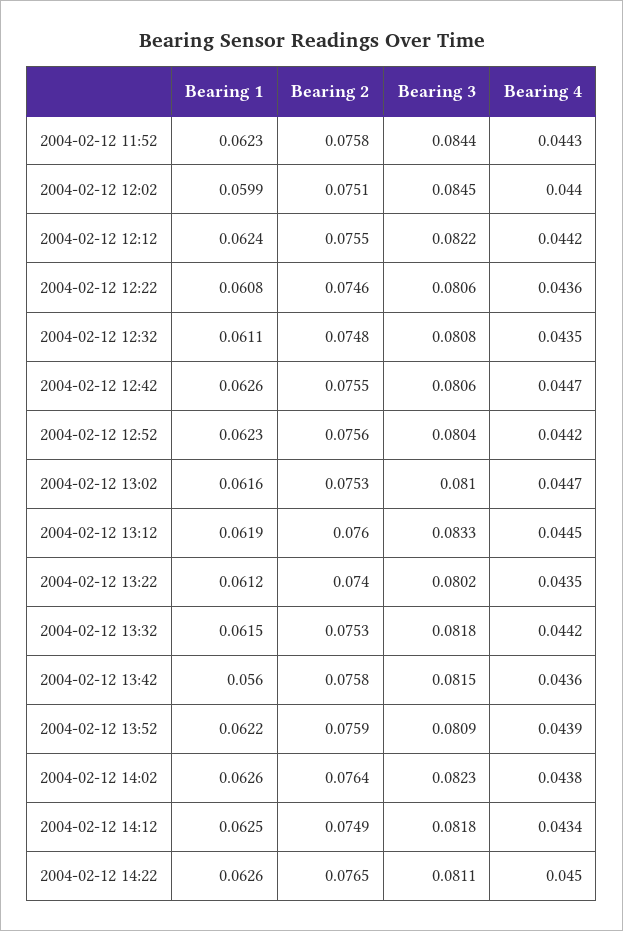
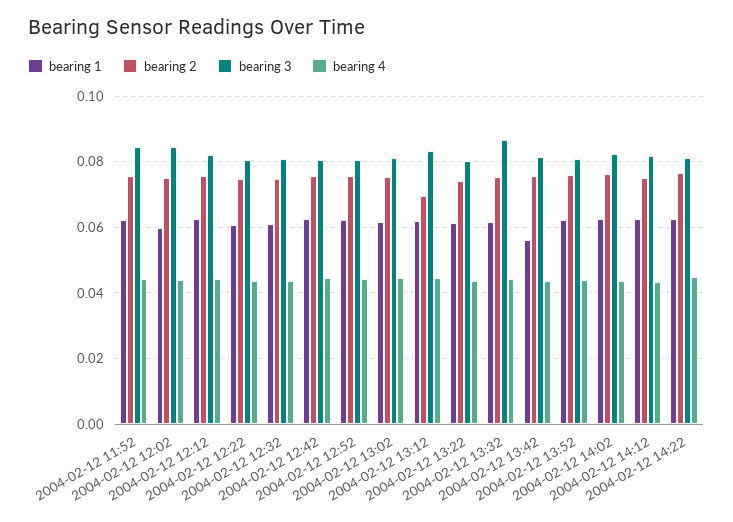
Bearing 2, 2004-02-12 13:12: 0.076 -> 0.07
Bearing 3, 2004-02-12 13:32: 0.0818 -> 0.086

